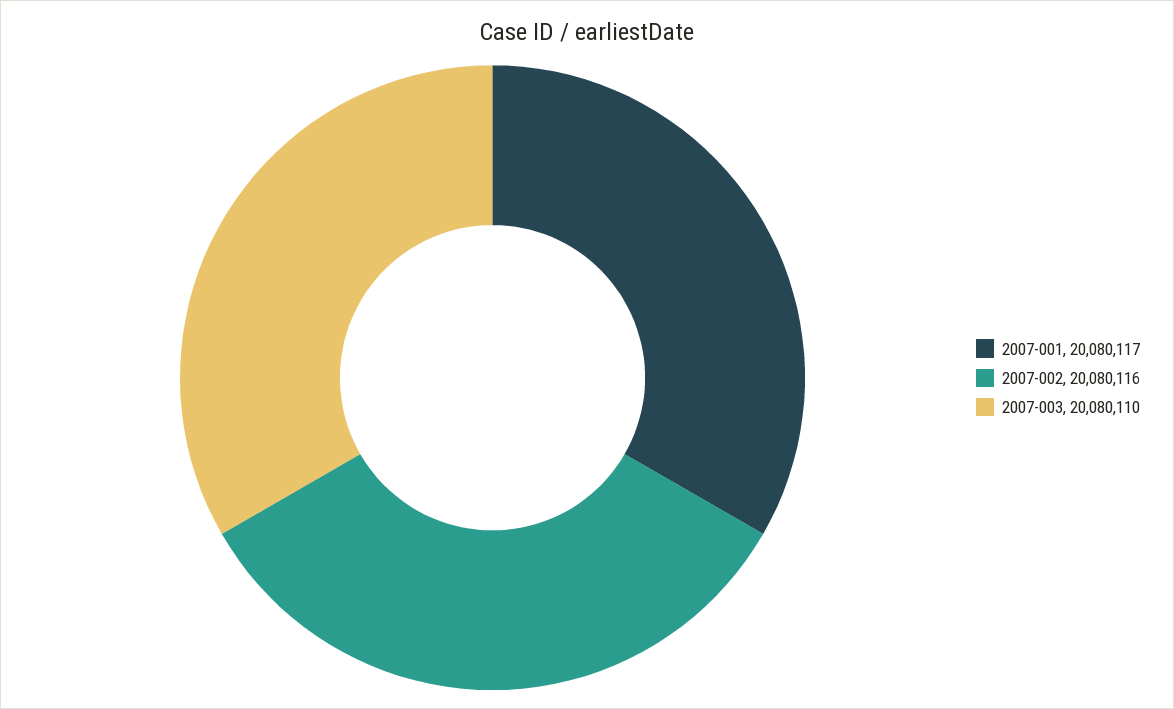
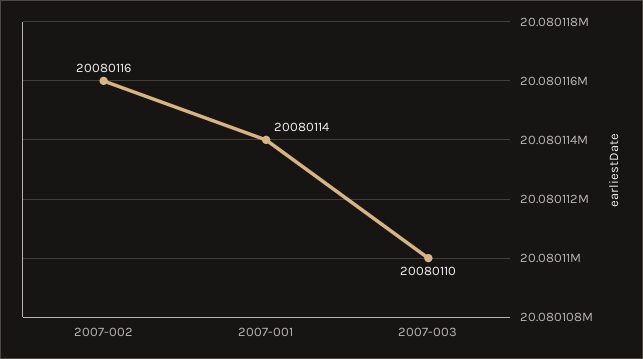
2007-001: 20080117 -> 20080114

